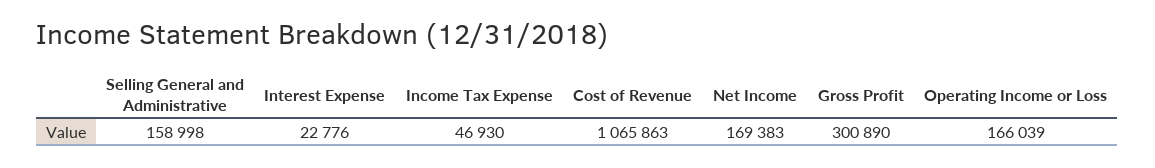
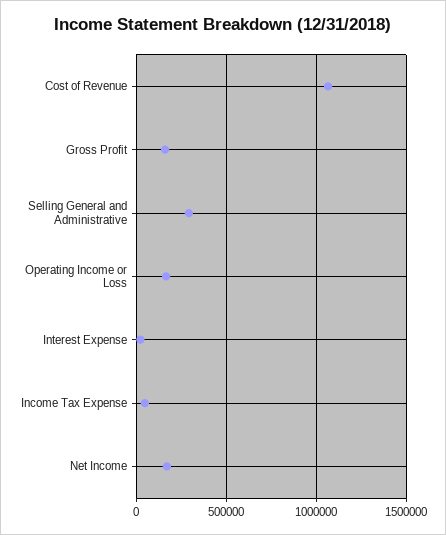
Selling General and Administrative: 158998 -> 300000
Gross Profit: 300890 -> 150000

